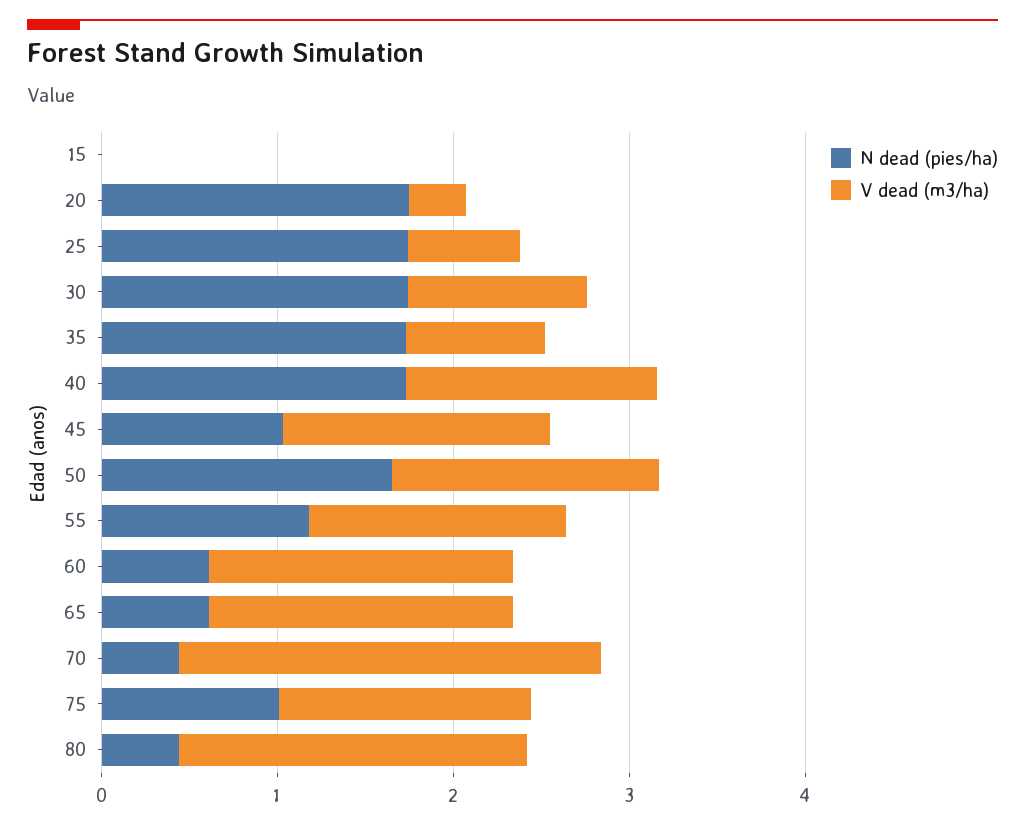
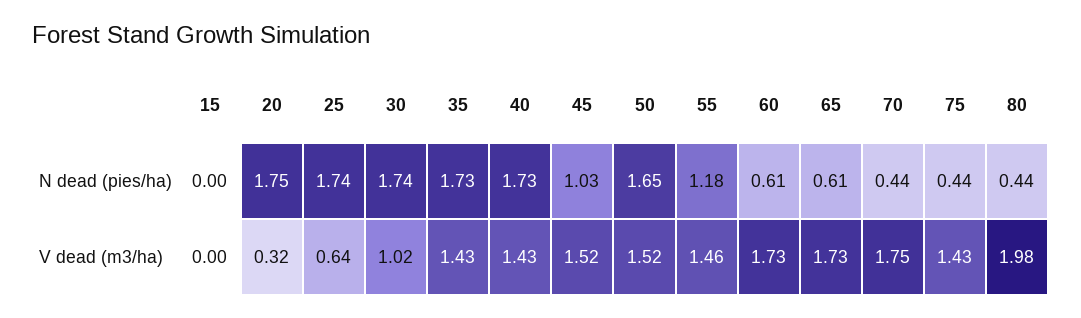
V dead (m3/ha), 35: 0.8 -> 1.43
V dead (m3/ha), 70: 2.4 -> 1.75
N dead (pies/ha), 75: 1 -> 0.44

